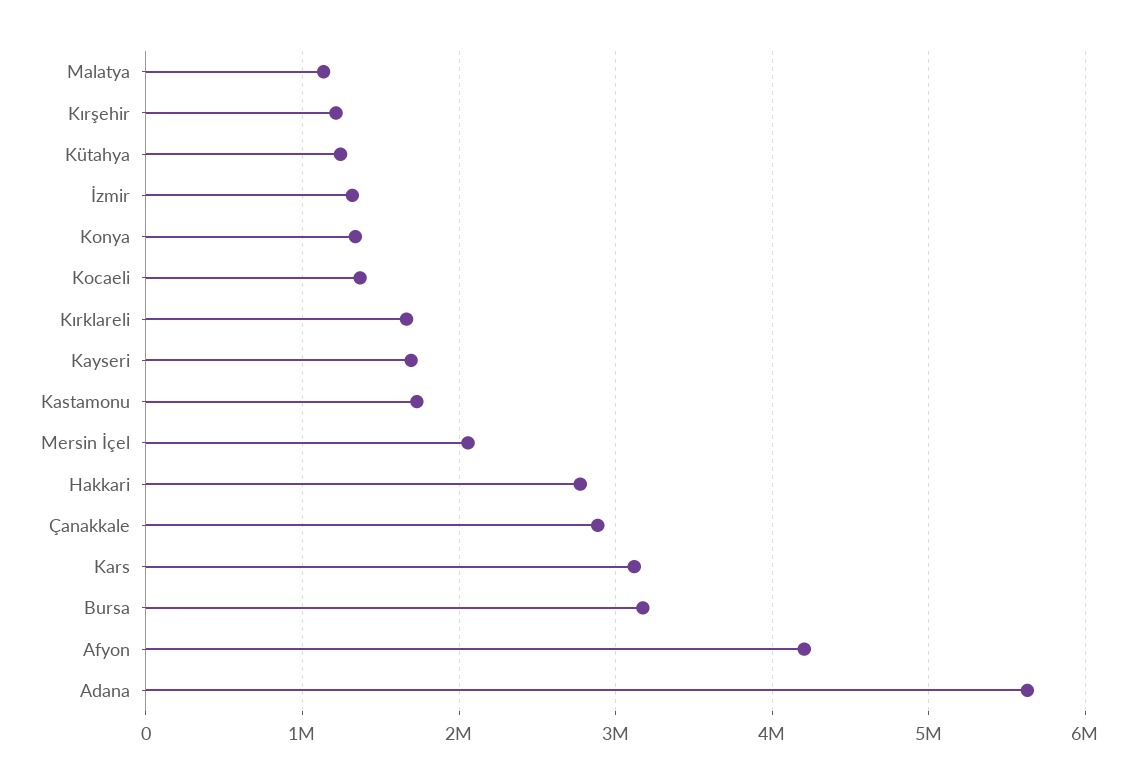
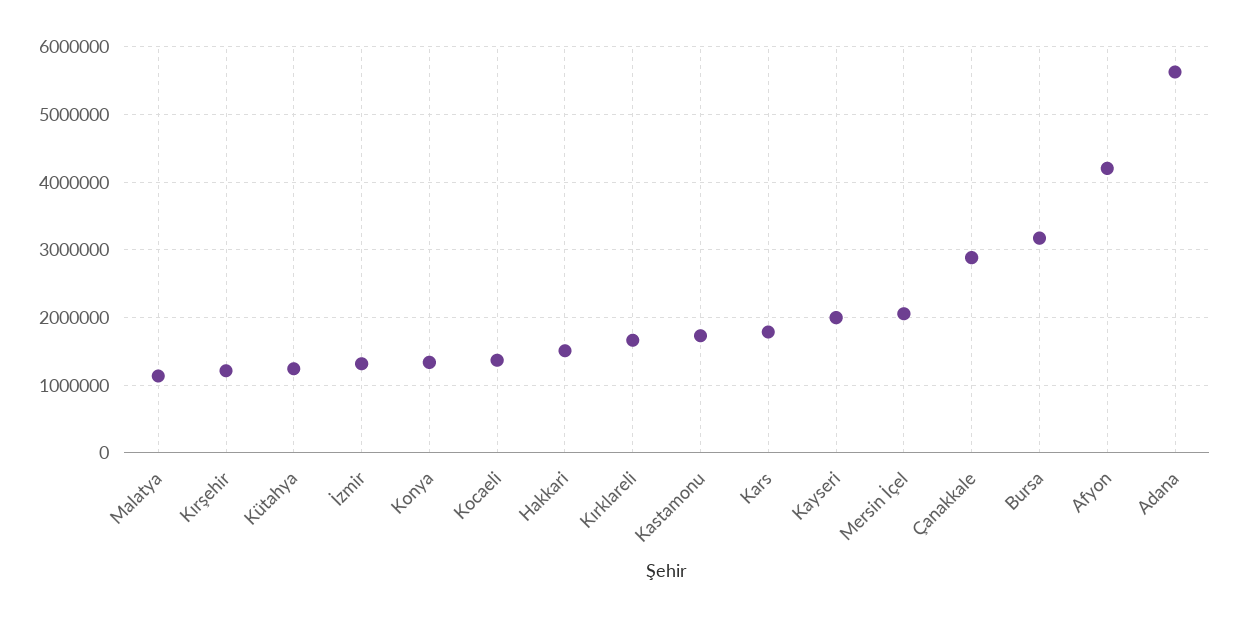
Kayseri: 1700000 -> 2000000
Hakkari: 2800000 -> 1500000
Kars: 3100000 -> 1800000

